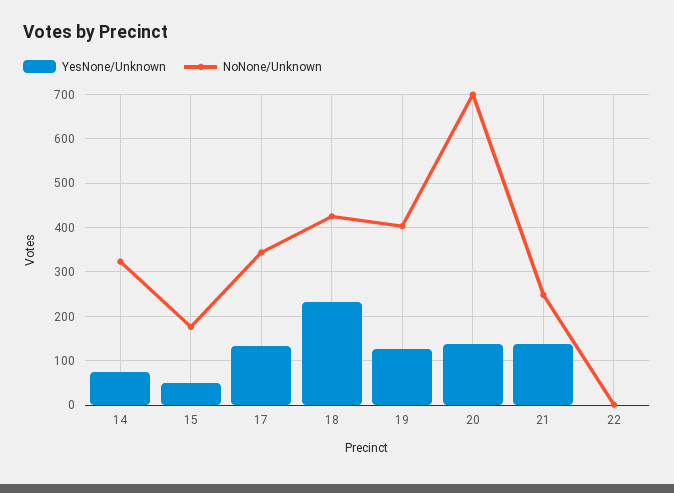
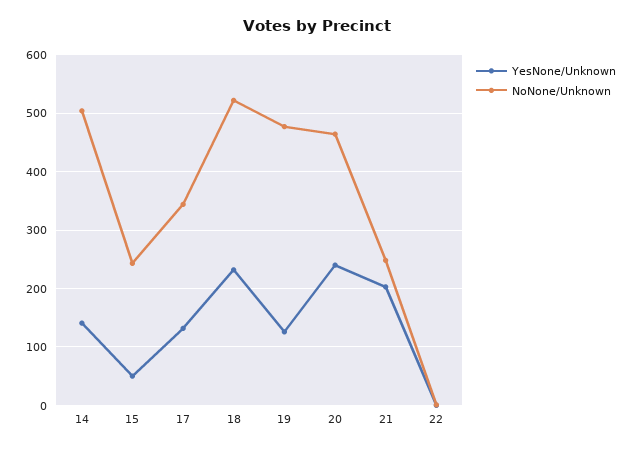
YesNone/Unknown, 14: 80 -> 140
NoNone/Unknown, 14: 320 -> 500
NoNone/Unknown, 15: 180 -> 240
NoNone/Unknown, 18: 420 -> 520
NoNone/Unknown, 19: 400 -> 480
YesNone/Unknown, 20: 140 -> 240
NoNone/Unknown, 20: 700 -> 460
YesNone/Unknown, 21: 140 -> 200

